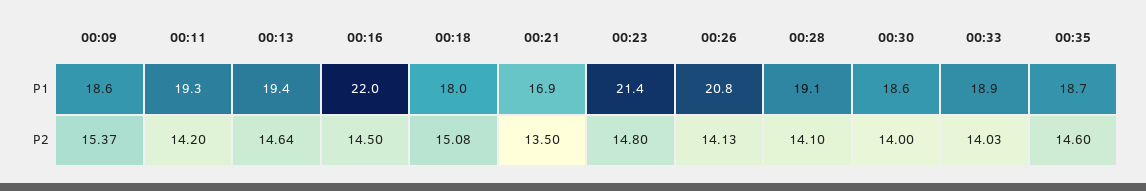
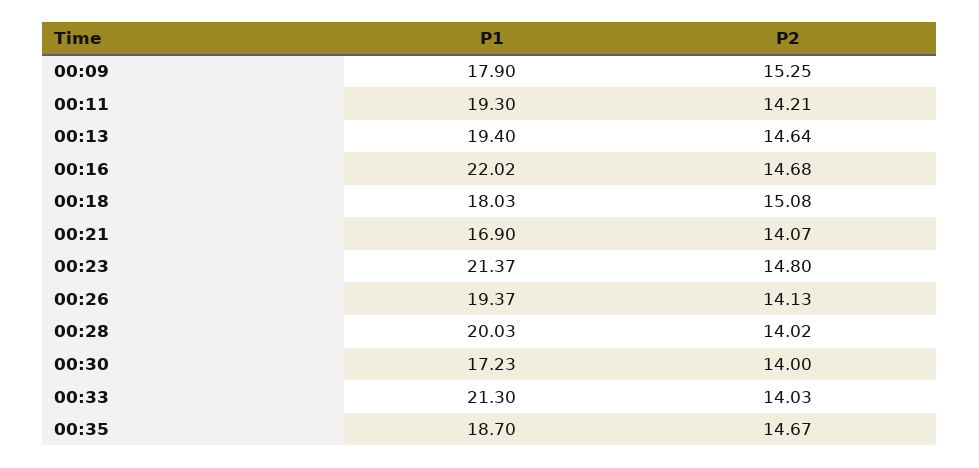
00:09, P1: 18.6 -> 17.9
00:26, P1: 20.8 -> 19.37
00:28, P1: 19.1 -> 20.03
00:30, P1: 18.6 -> 17.23
00:33, P1: 18.9 -> 21.3
00:09, P2: 15.37 -> 15.25
00:11, P2: 14.2 -> 14.21
00:16, P2: 14.5 -> 14.68
00:21, P2: 13.5 -> 14.07
00:28, P2: 14.1 -> 14.02
00:35, P2: 14.6 -> 14.67

